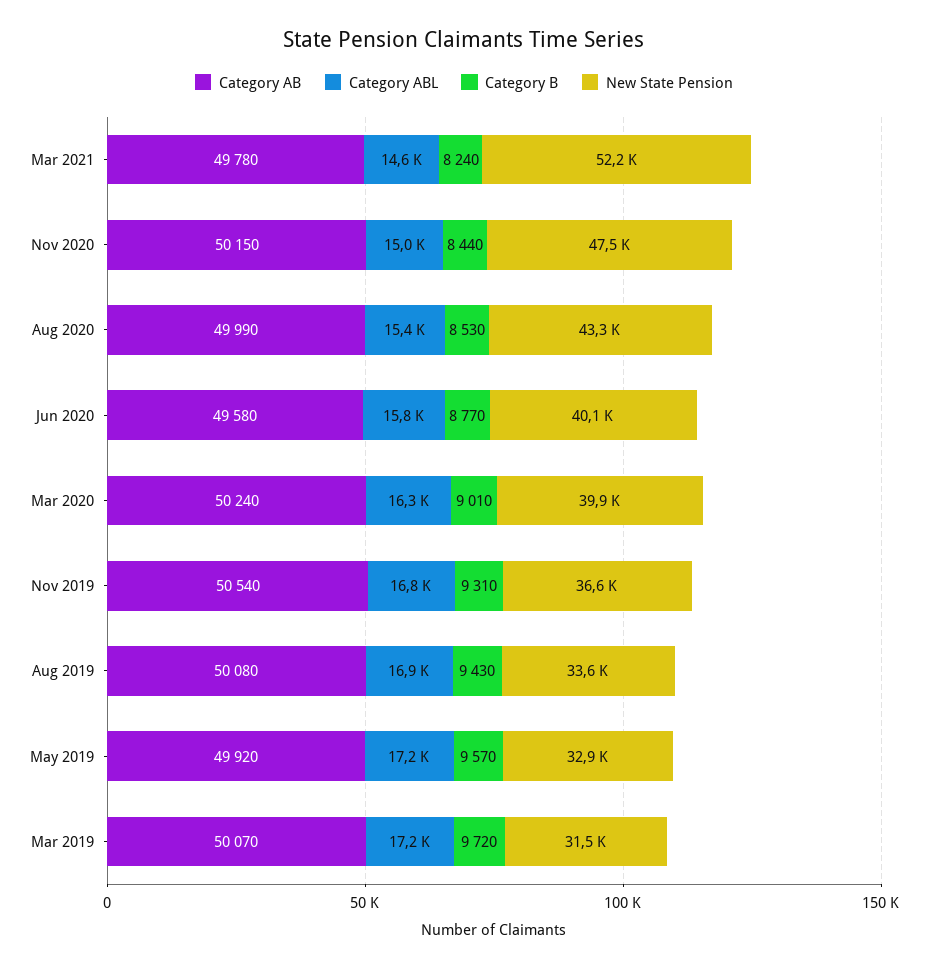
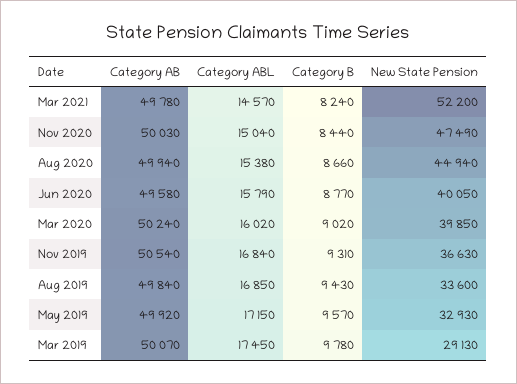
Category AB, Nov 2020: 50150 -> 50030
Category AB, Aug 2020: 49990 -> 49940
Category B, Aug 2020: 8530 -> 8660
New State Pension, Aug 2020: 43300 -> 44940
Category ABL, Mar 2020: 16300 -> 16020
Category B, Mar 2020: 9010 -> 9020
Category AB, Aug 2019: 50080 -> 49840
Category ABL, Mar 2019: 17200 -> 17450
Category B, Mar 2019: 9720 -> 9780
New State Pension, Mar 2019: 31500 -> 29130

